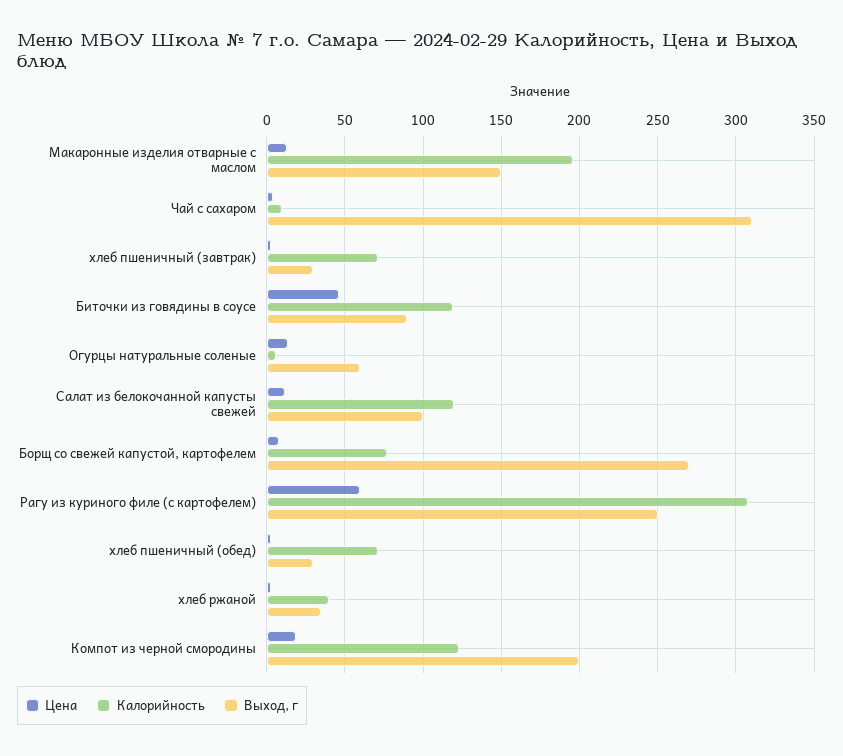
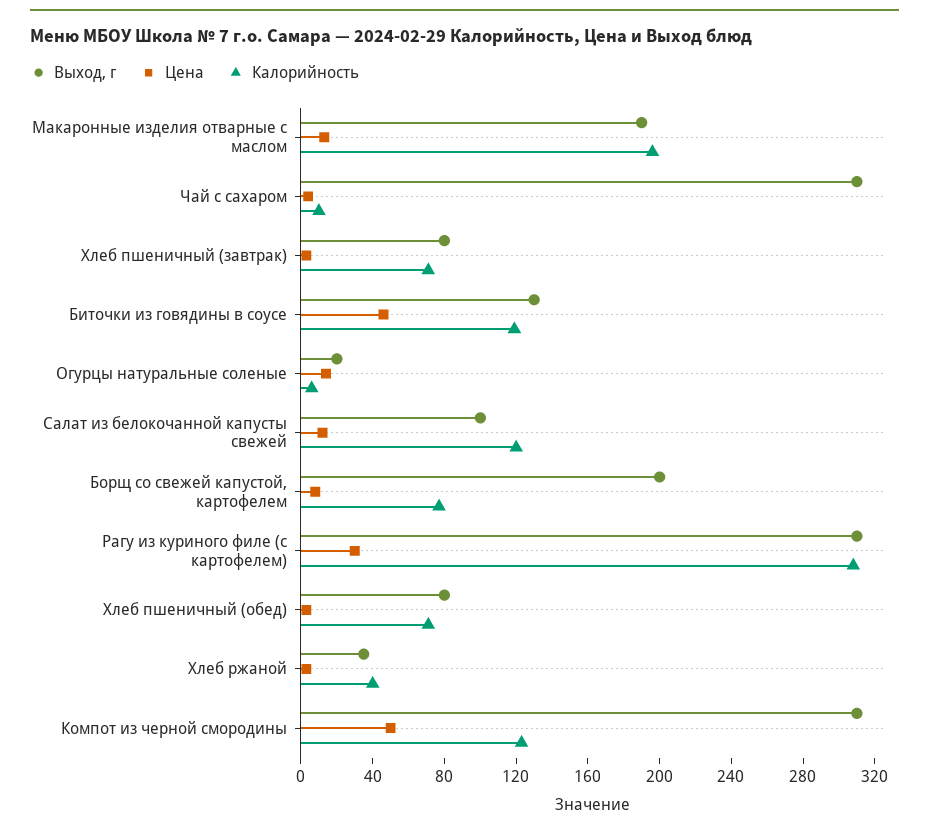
Выход, г, Макаронные изделия отварные с маслом: 150 -> 190
Выход, г, хлеб пшеничный (завтрак): 30 -> 80
Выход, г, Биточки из говядины в соусе: 90 -> 130
Выход, г, Огурцы натуральные соленые: 60 -> 20
Выход, г, Борщ со свежей капустой, картофелем: 270 -> 200
Цена, Рагу из куриного филе (с картофелем): 60 -> 30
Выход, г, Рагу из куриного филе (с картофелем): 250 -> 310
Выход, г, хлеб пшеничный (обед): 30 -> 80
Цена, Компот из черной смородины: 20 -> 50
Выход, г, Компот из черной смородины: 200 -> 310

